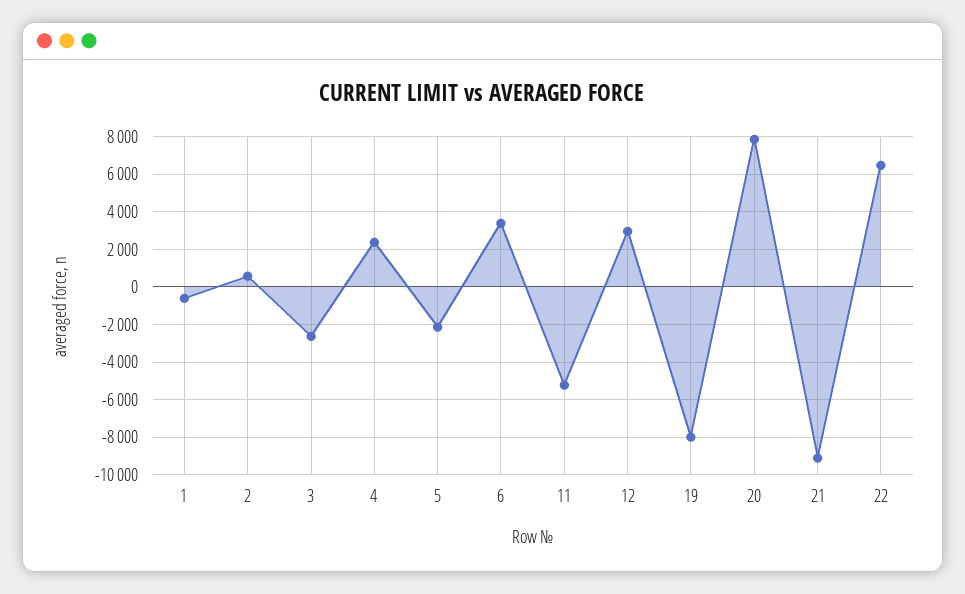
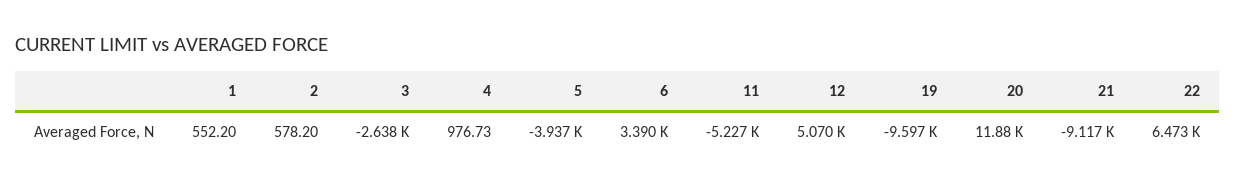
1: -500 -> 552.2
4: 2500 -> 976.73
5: -2000 -> -3937
12: 3000 -> 5070
19: -8000 -> -9597
20: 8000 -> 11880

